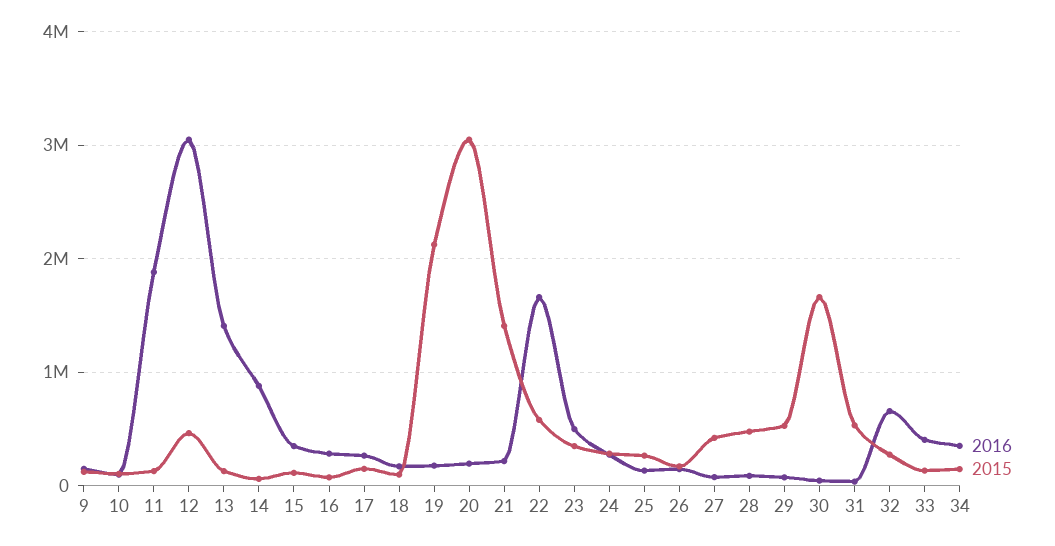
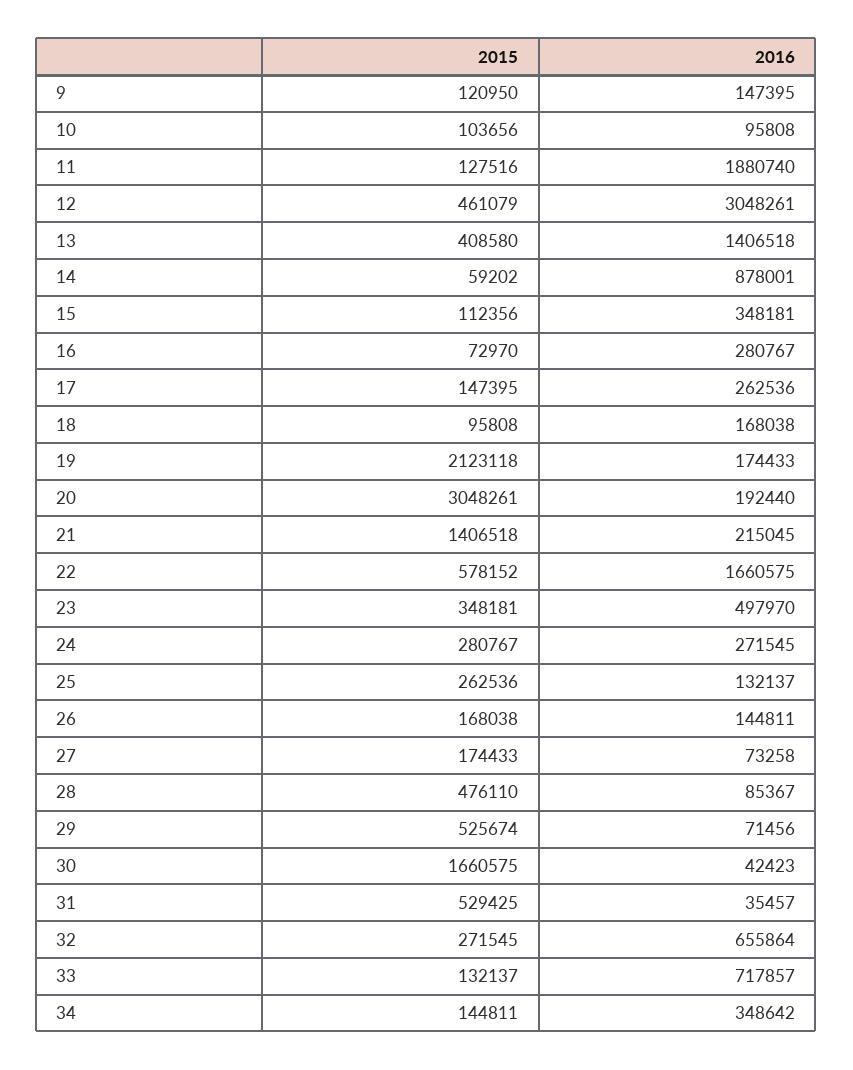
2015, 13: 100000 -> 408580
2015, 27: 400000 -> 174433
2016, 33: 400000 -> 717857

